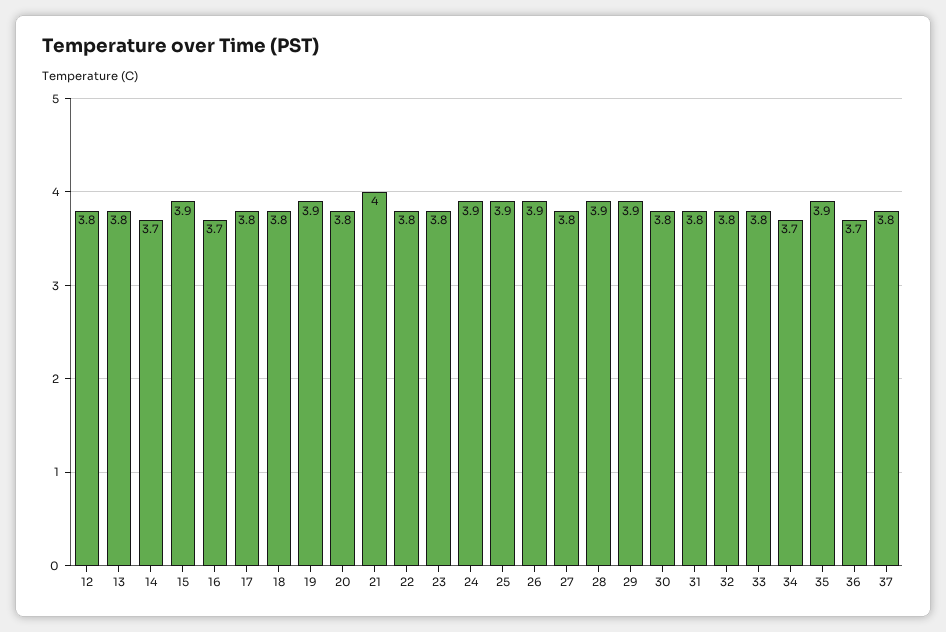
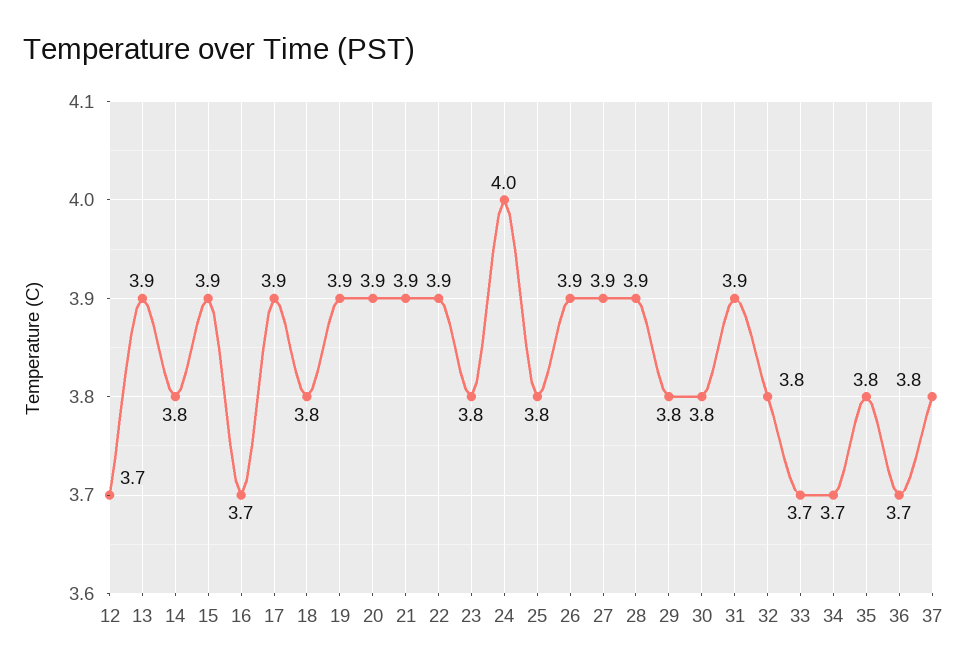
12: 3.8 -> 3.7
13: 3.8 -> 3.9
14: 3.7 -> 3.8
17: 3.8 -> 3.9
20: 3.8 -> 3.9
21: 4 -> 3.9
22: 3.8 -> 3.9
24: 3.9 -> 4
25: 3.9 -> 3.8
27: 3.8 -> 3.9
29: 3.9 -> 3.8
31: 3.8 -> 3.9
33: 3.8 -> 3.7
35: 3.9 -> 3.8

